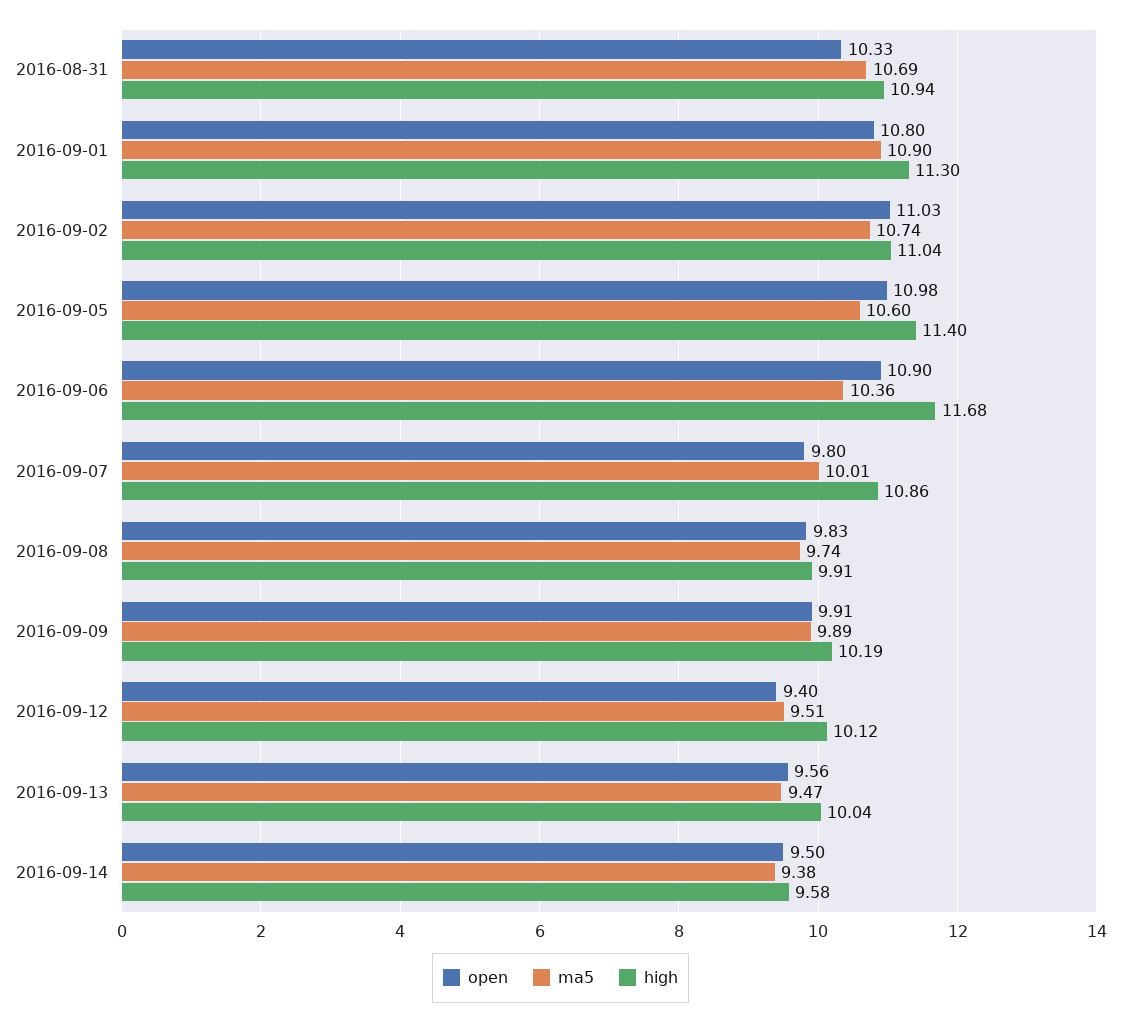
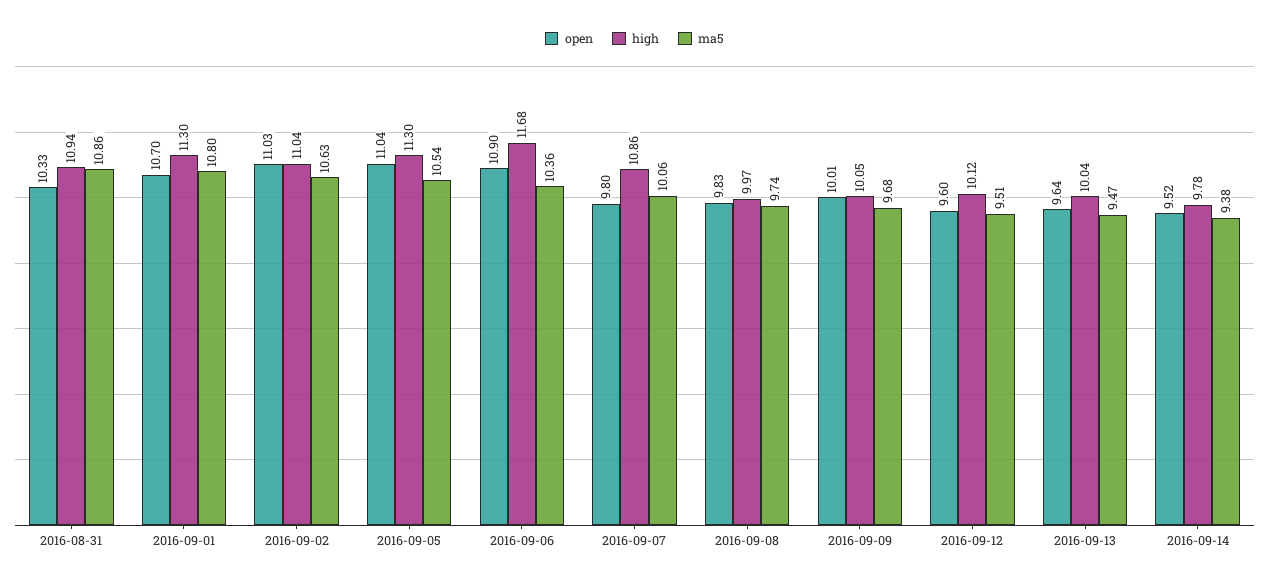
ma5, 2016-08-31: 10.69 -> 10.86
open, 2016-09-01: 10.8 -> 10.7
ma5, 2016-09-01: 10.9 -> 10.8
ma5, 2016-09-02: 10.74 -> 10.63
open, 2016-09-05: 10.98 -> 11.04
ma5, 2016-09-05: 10.6 -> 10.54
high, 2016-09-05: 11.4 -> 11.3
ma5, 2016-09-07: 10.01 -> 10.06
high, 2016-09-08: 9.91 -> 9.97
open, 2016-09-09: 9.91 -> 10.01
ma5, 2016-09-09: 9.89 -> 9.68
high, 2016-09-09: 10.19 -> 10.05
open, 2016-09-12: 9.4 -> 9.6
open, 2016-09-13: 9.56 -> 9.64
open, 2016-09-14: 9.5 -> 9.52
high, 2016-09-14: 9.58 -> 9.78

